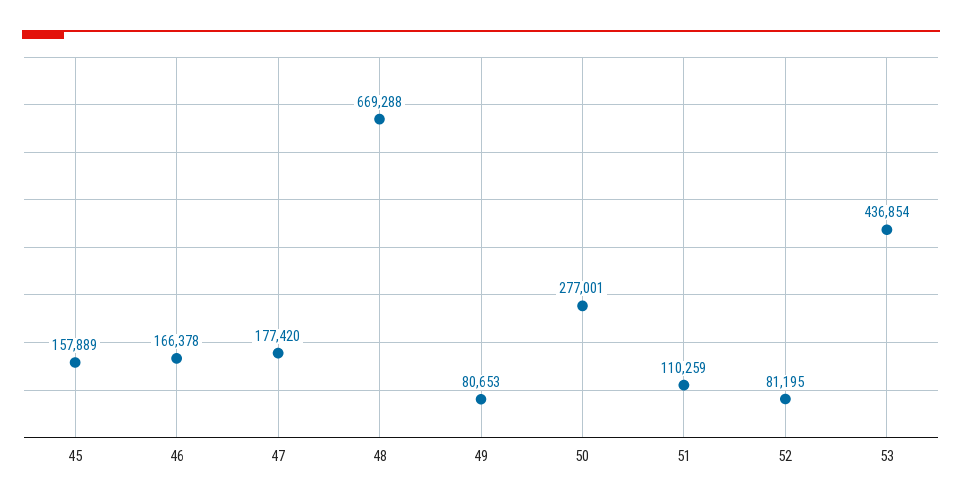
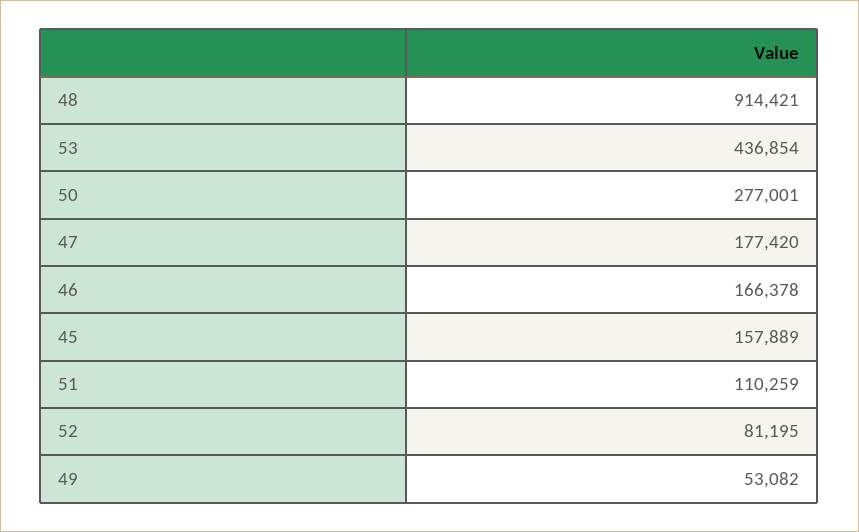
48: 669288 -> 914421
49: 80653 -> 53082

